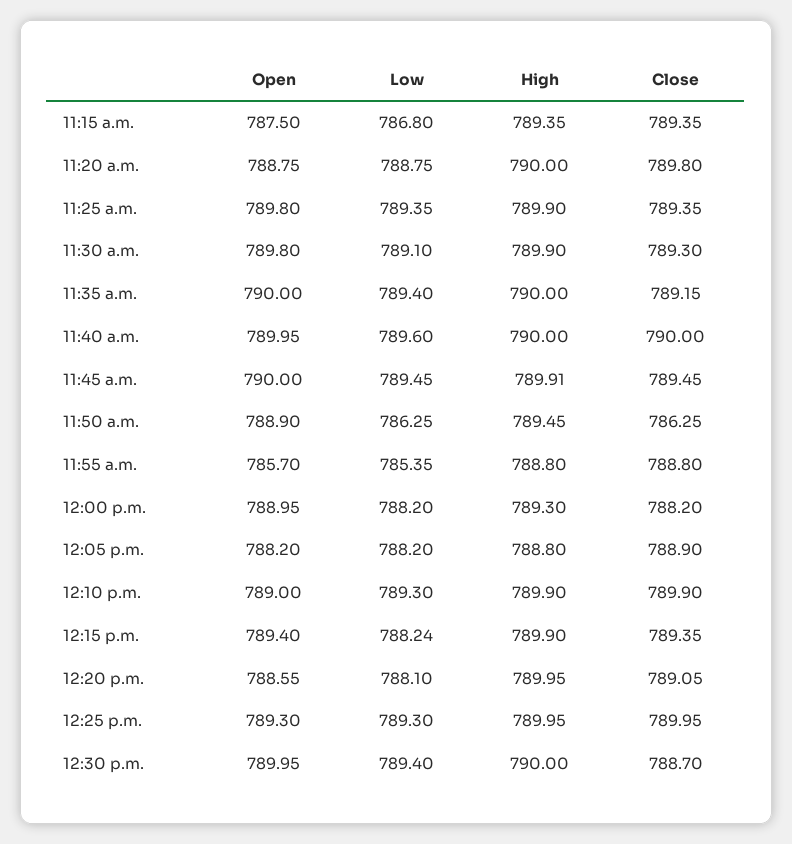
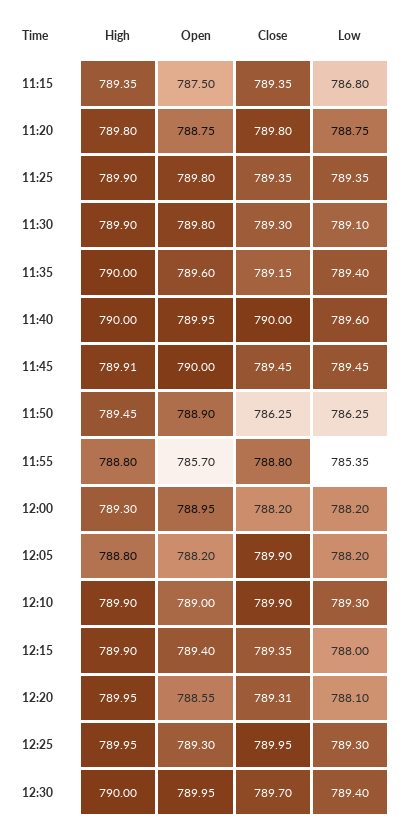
High, 11:20 a.m.: 790 -> 789.8
Open, 11:35 a.m.: 790 -> 789.6
Close, 12:05 p.m.: 788.9 -> 789.9
Low, 12:15 p.m.: 788.24 -> 788
Close, 12:20 p.m.: 789.05 -> 789.31
Close, 12:30 p.m.: 788.7 -> 789.7

